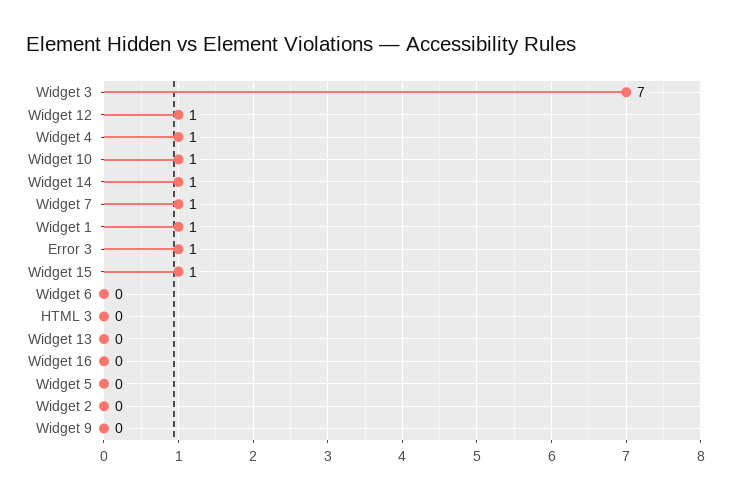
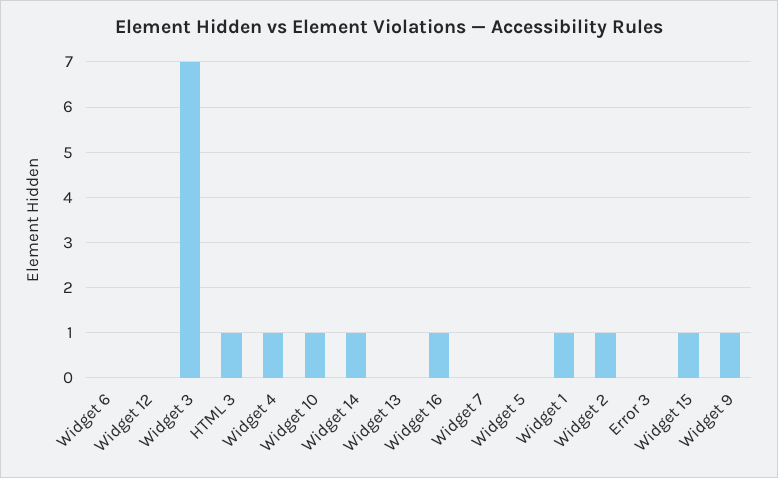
Widget 12: 1 -> 0
Widget 7: 1 -> 0
Error 3: 1 -> 0
HTML 3: 0 -> 1
Widget 16: 0 -> 1
Widget 2: 0 -> 1
Widget 9: 0 -> 1

